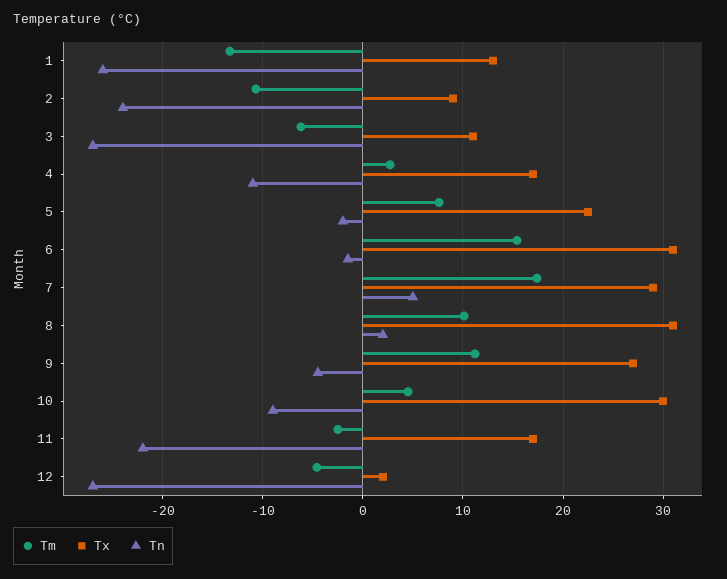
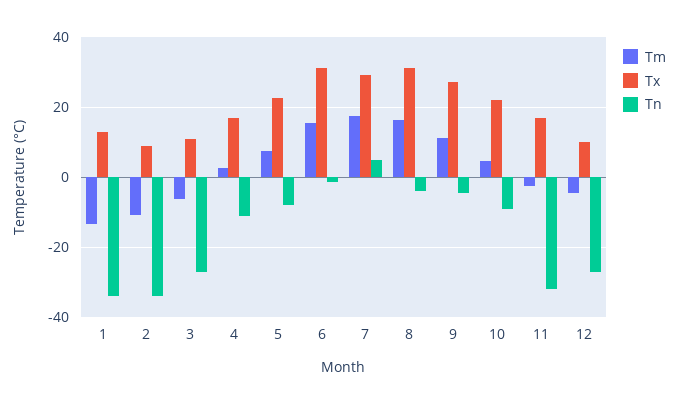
Tn, 1: -26 -> -34
Tn, 2: -24 -> -34
Tn, 5: -2 -> -8
Tm, 8: 10 -> 16
Tn, 8: 2 -> -4
Tx, 10: 30 -> 22
Tn, 11: -22 -> -32
Tx, 12: 2 -> 10

